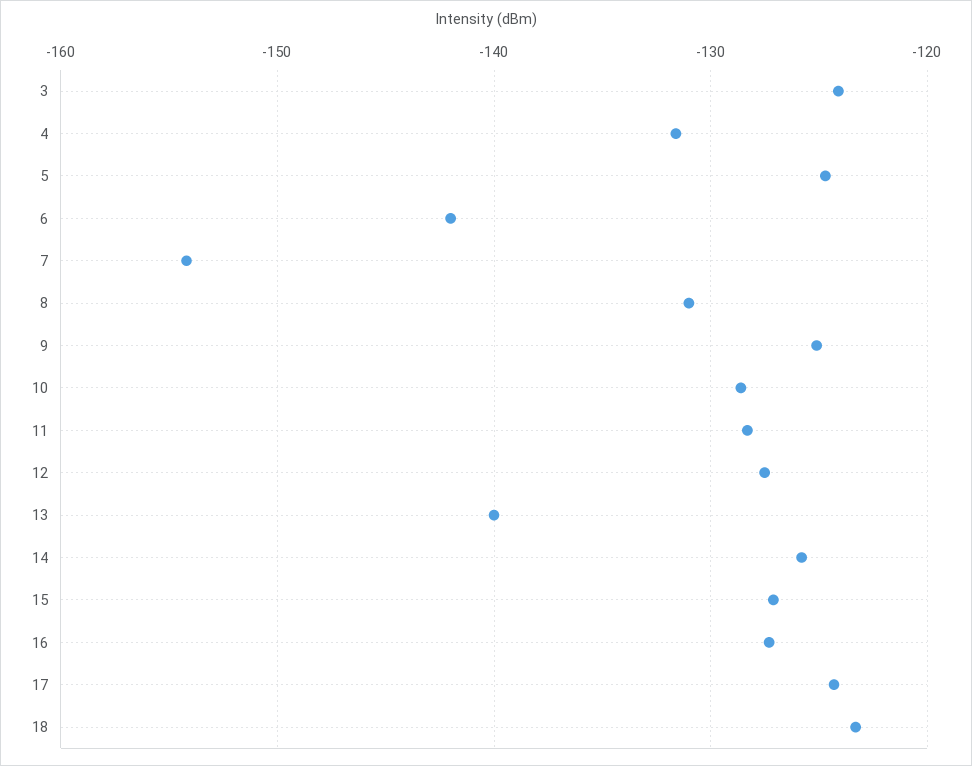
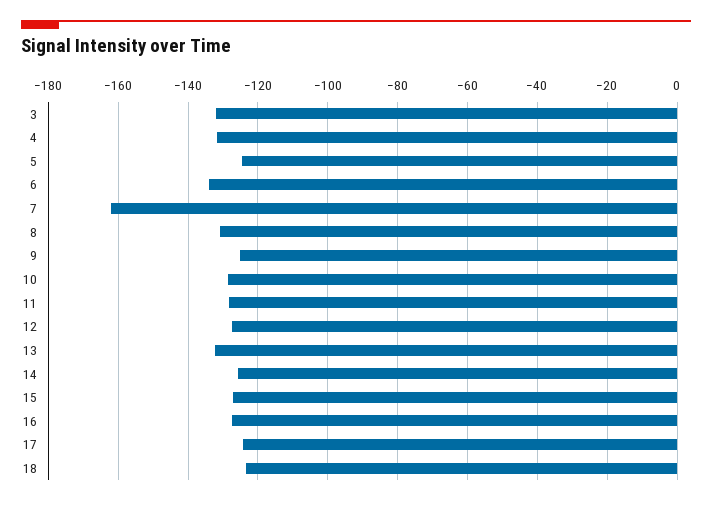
3: -124 -> -132
6: -142 -> -134
7: -154 -> -162
13: -140 -> -132

